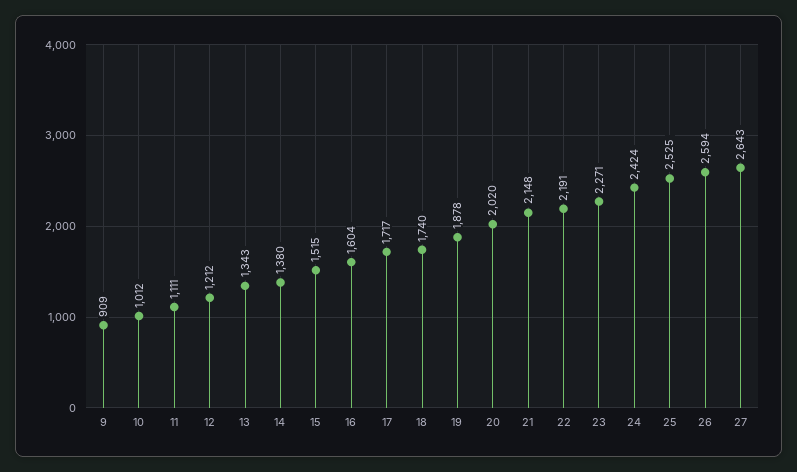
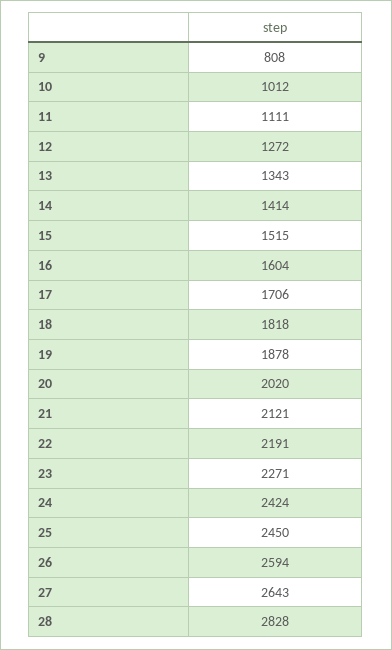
9: 909 -> 808
12: 1212 -> 1272
14: 1380 -> 1414
17: 1717 -> 1706
18: 1740 -> 1818
21: 2148 -> 2121
25: 2525 -> 2450
28: none -> 2828

